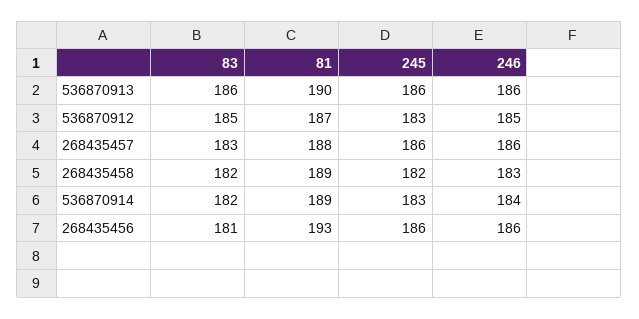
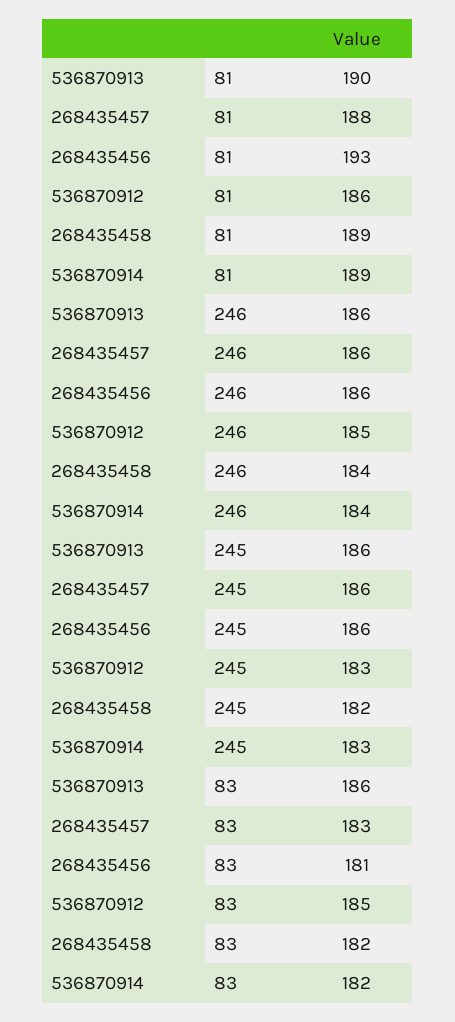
81, 536870912: 187 -> 186
246, 268435458: 183 -> 184

